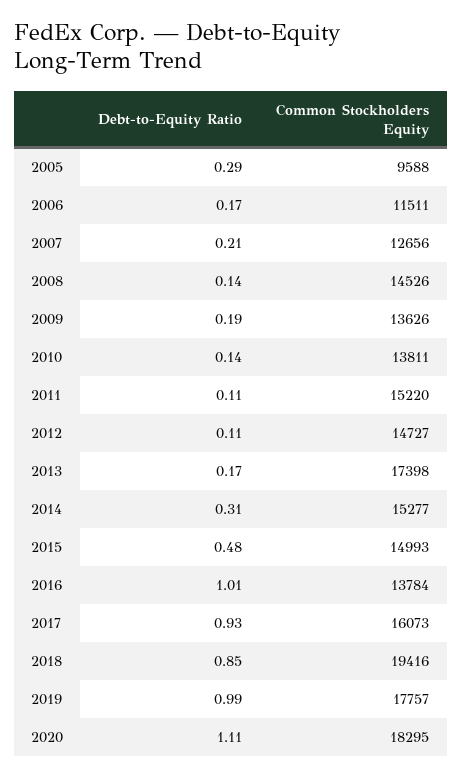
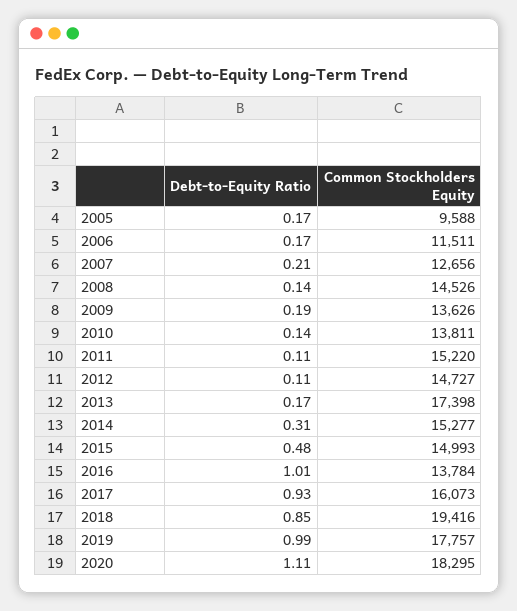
Debt-to-Equity Ratio, 2005: 0.29 -> 0.17

